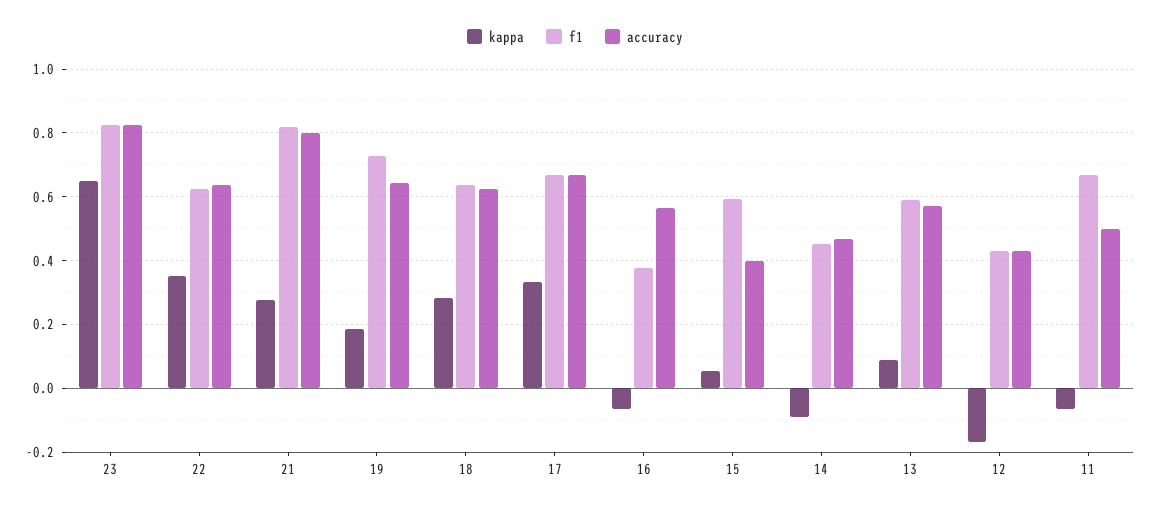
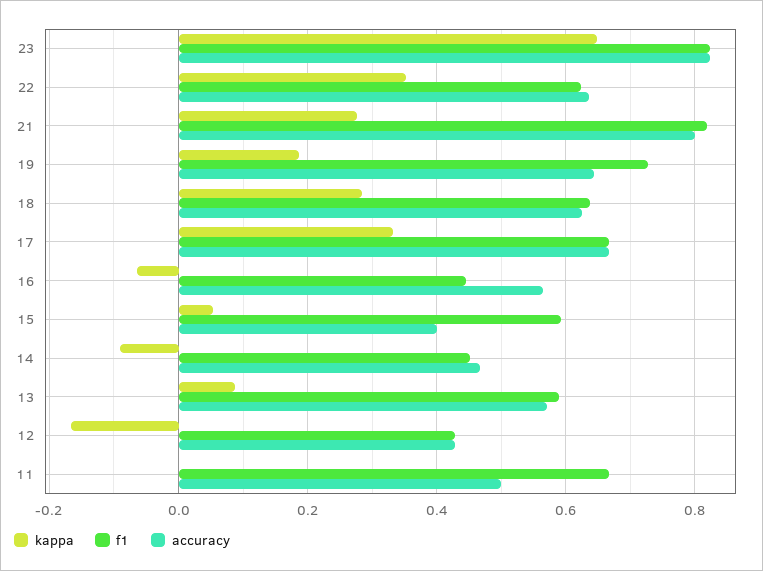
f1, 16: 0.38 -> 0.44
kappa, 11: -0.06 -> 0

